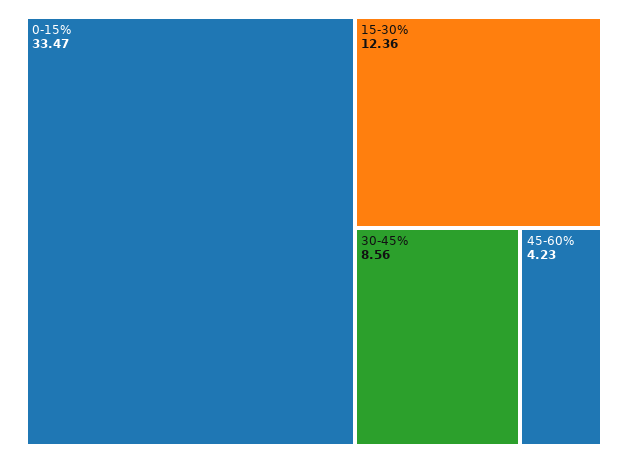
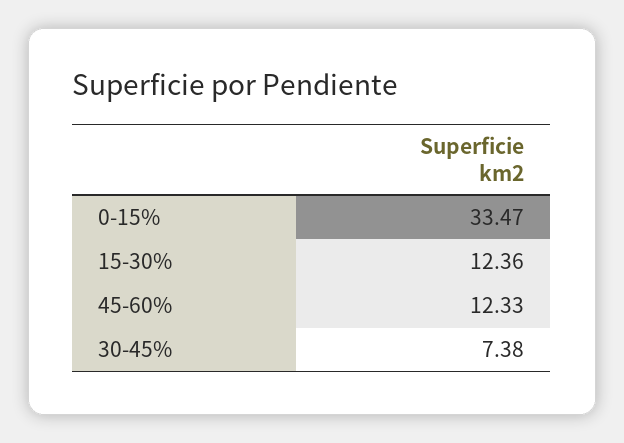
30-45%: 8.56 -> 7.38
45-60%: 4.23 -> 12.33

